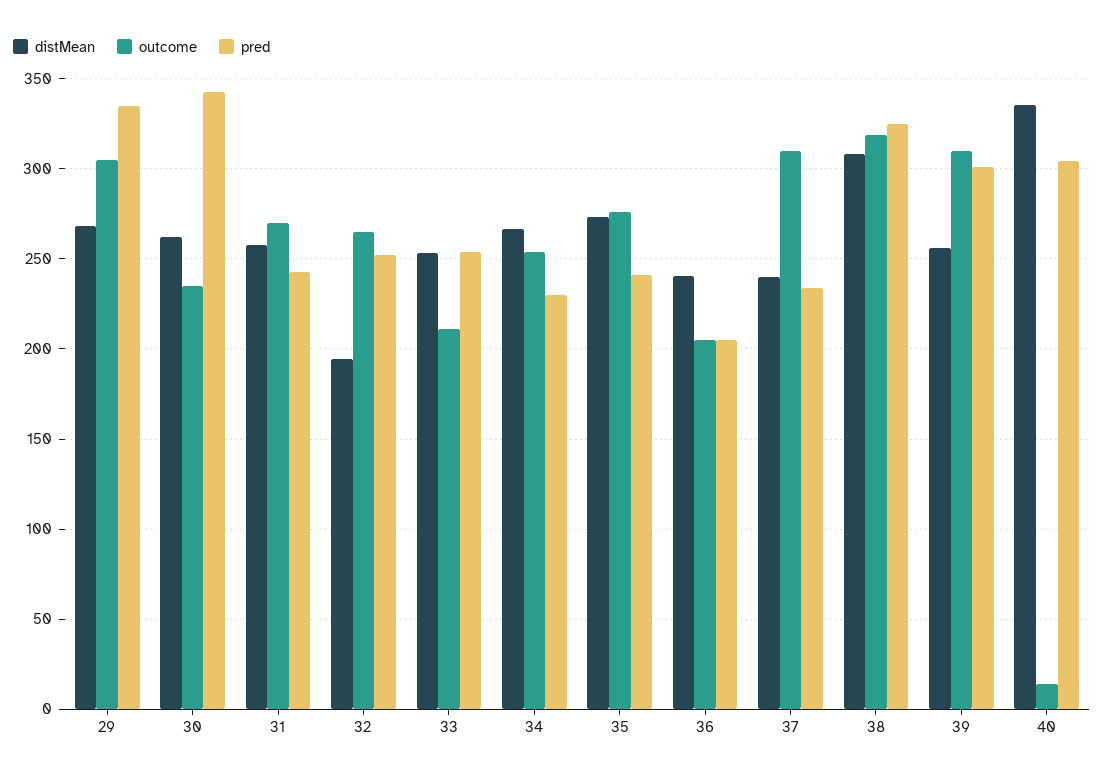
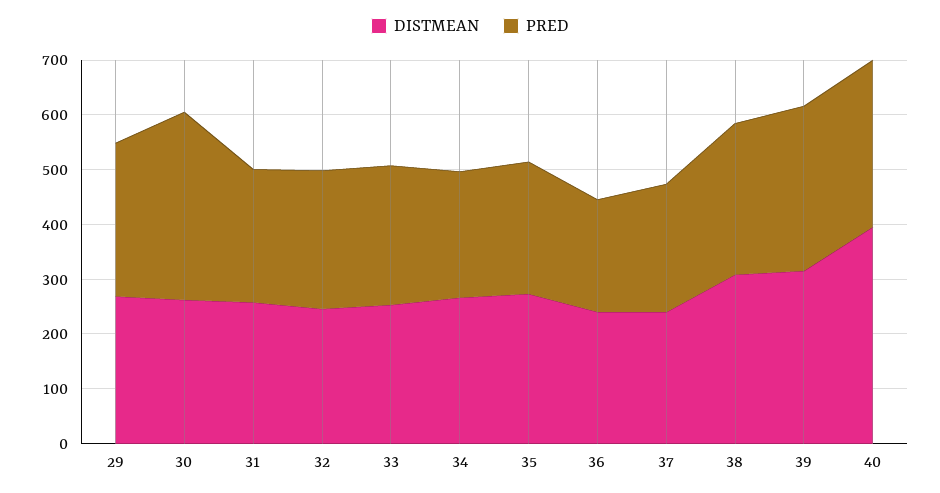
outcome, 29: 305 -> none
pred, 29: 335 -> 280
outcome, 30: 235 -> none
outcome, 31: 270 -> none
distMean, 32: 195 -> 240
outcome, 32: 265 -> none
outcome, 33: 210 -> none
outcome, 34: 255 -> none
outcome, 35: 275 -> none
outcome, 36: 205 -> none
outcome, 37: 310 -> none
outcome, 38: 320 -> none
pred, 38: 325 -> 280
distMean, 39: 255 -> 320
outcome, 39: 310 -> none
distMean, 40: 335 -> 400
outcome, 40: 15 -> none

